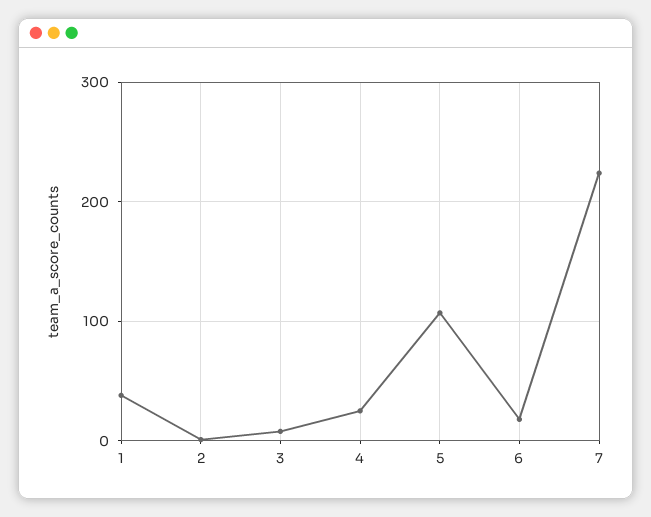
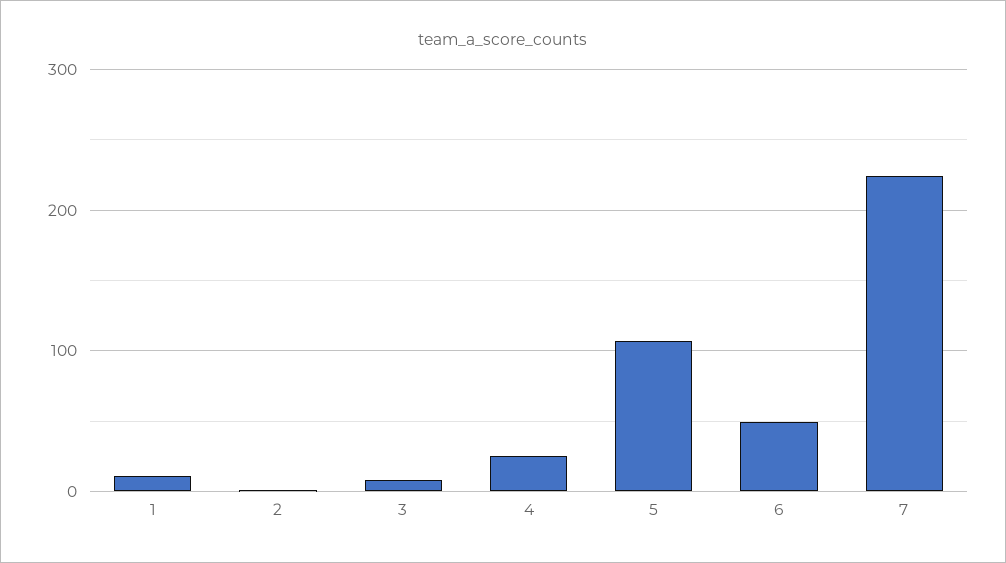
1: 40 -> 10
6: 20 -> 50

